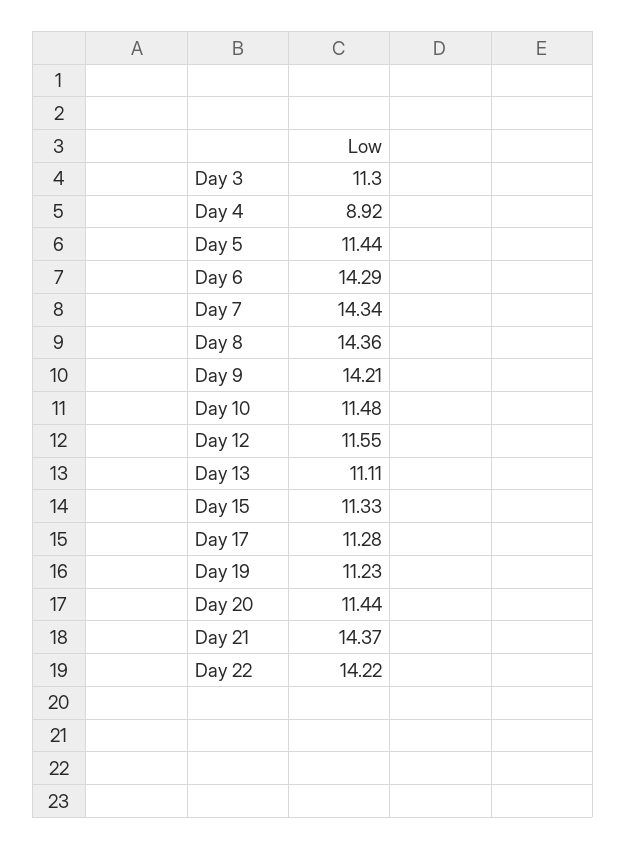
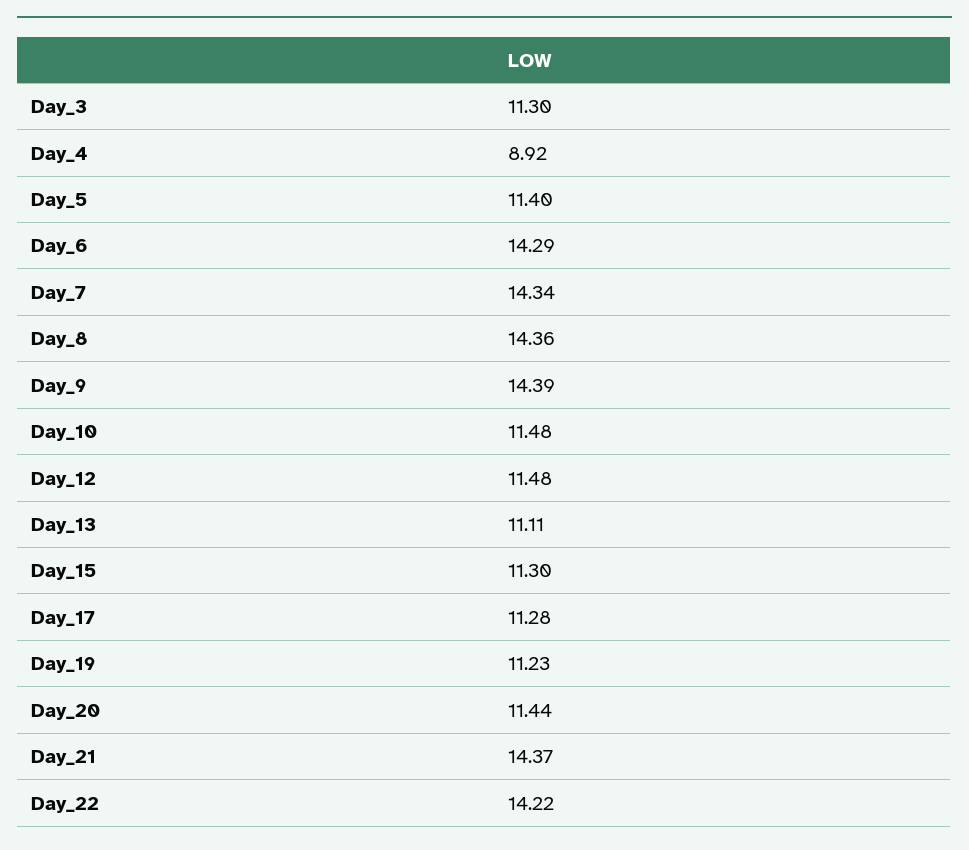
Day 5: 11.44 -> 11.4
Day 9: 14.21 -> 14.39
Day 12: 11.55 -> 11.48
Day 15: 11.33 -> 11.3

